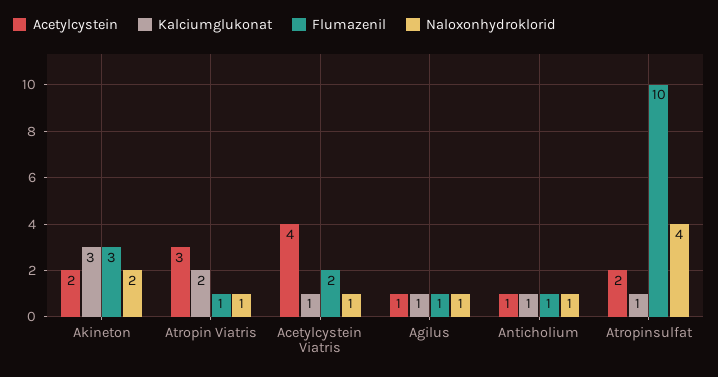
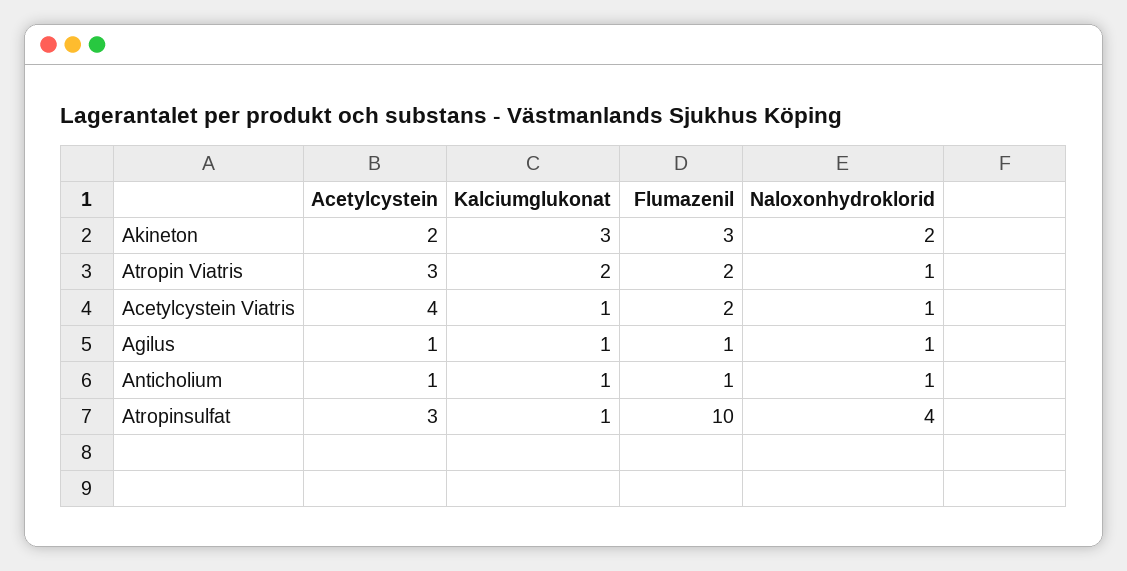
Flumazenil, Atropin Viatris: 1 -> 2
Acetylcystein, Atropinsulfat: 2 -> 3

